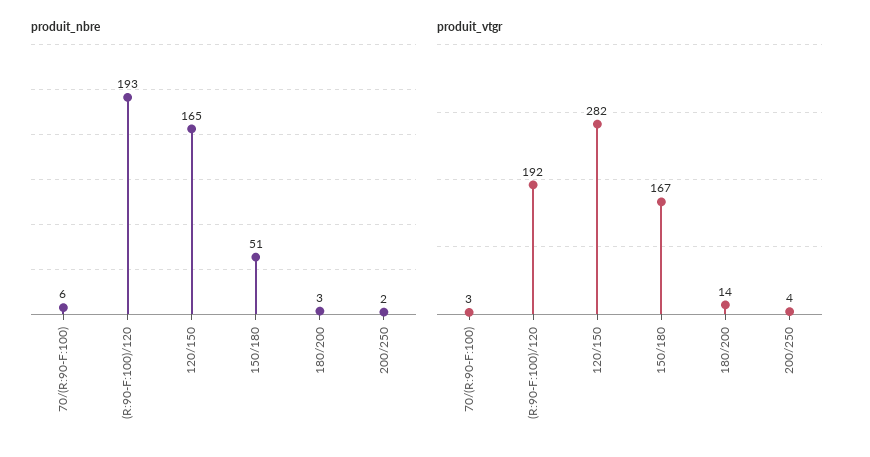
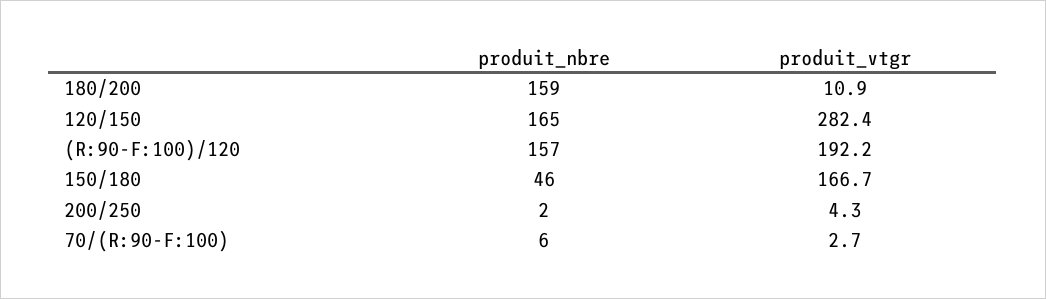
produit_nbre, (R:90-F:100)/120: 193 -> 157
produit_nbre, 150/180: 51 -> 46
produit_nbre, 180/200: 3 -> 159
produit_vtgr, 180/200: 14 -> 10.9

